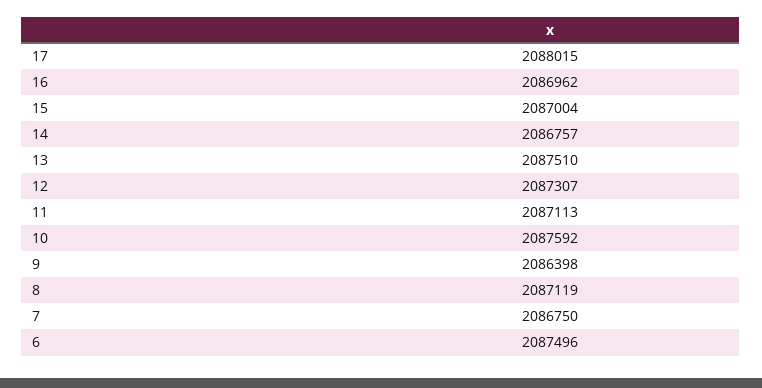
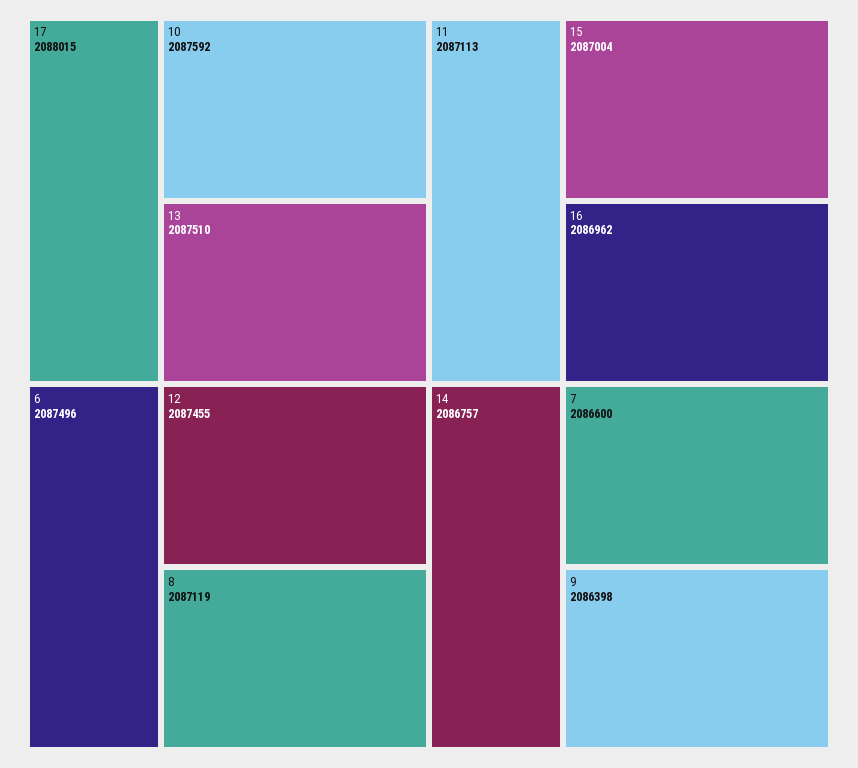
12: 2087307 -> 2087455
7: 2086750 -> 2086600

